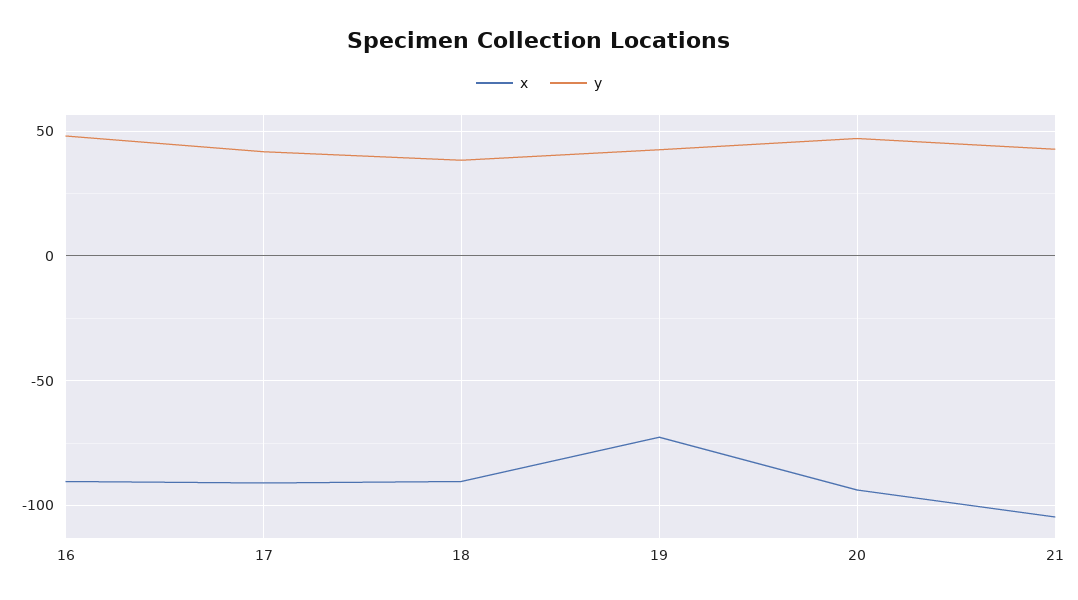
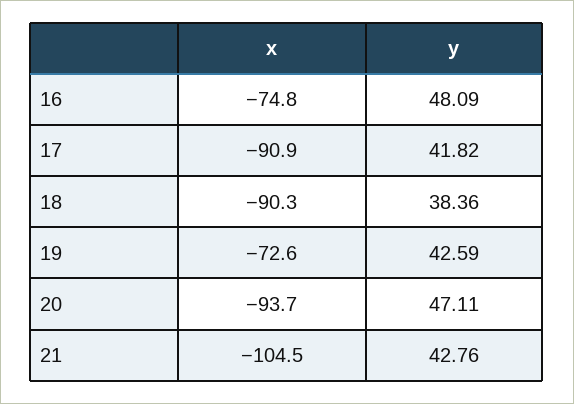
x, 16: -90 -> -74.8

